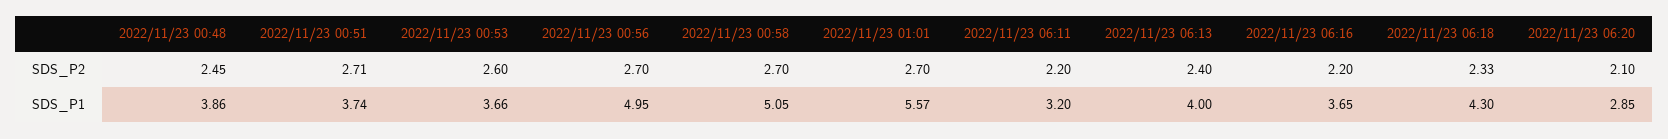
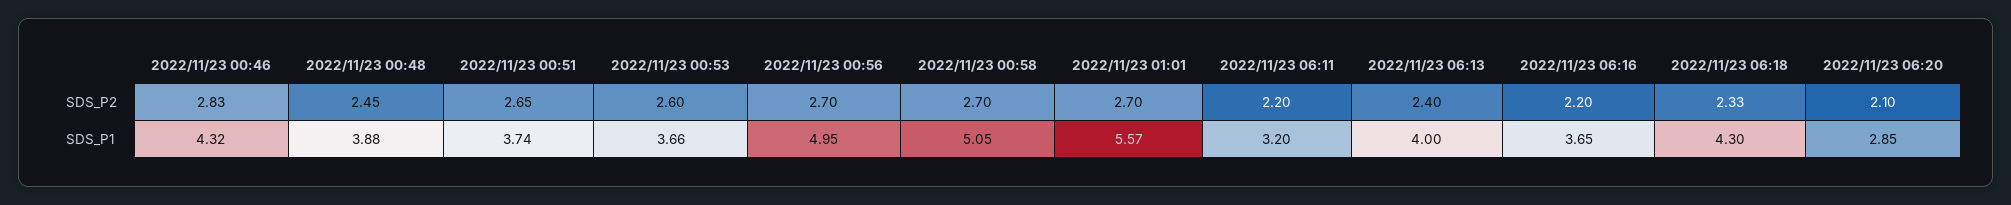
2022/11/23 00:51, SDS_P2: 2.71 -> 2.65
2022/11/23 00:48, SDS_P1: 3.86 -> 3.88
2022/11/23 00:46, SDS_P2: none -> 2.83
2022/11/23 00:46, SDS_P1: none -> 4.32

